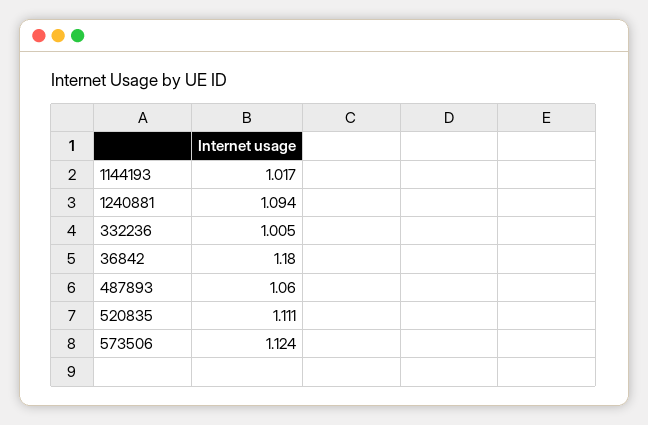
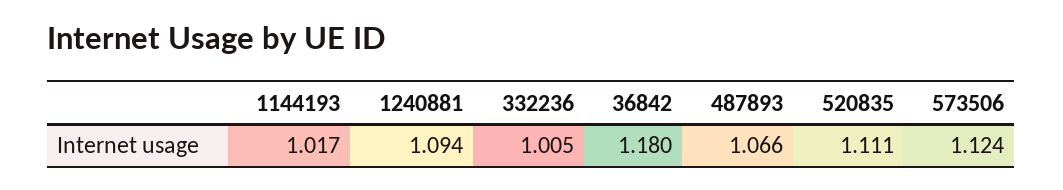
487893: 1.06 -> 1.066

